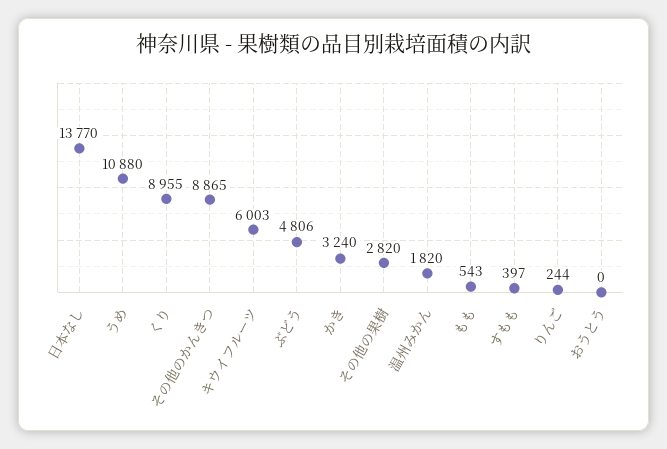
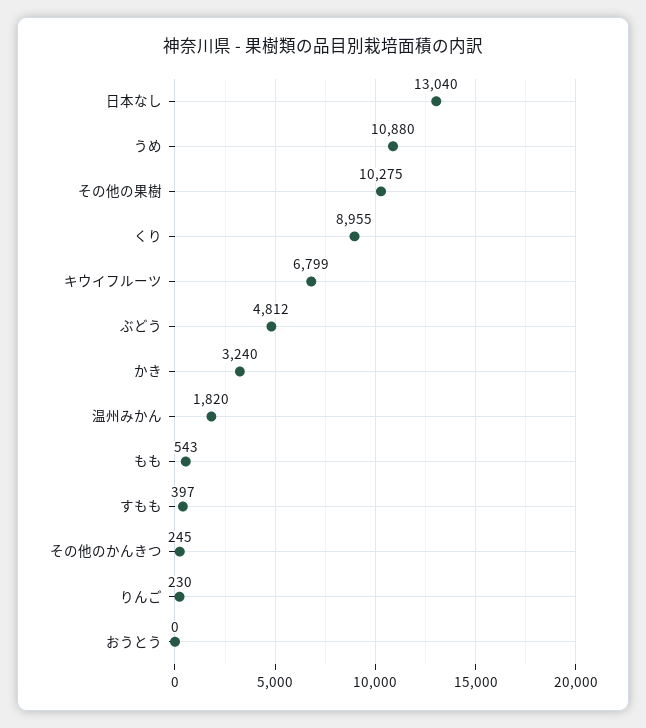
日本なし: 13770 -> 13040
その他のかんきつ: 8865 -> 245
キウイフルーツ: 6003 -> 6799
ぶどう: 4806 -> 4812
その他の果樹: 2820 -> 10275
りんご: 244 -> 230

